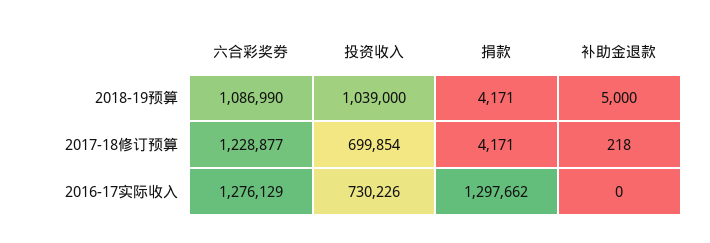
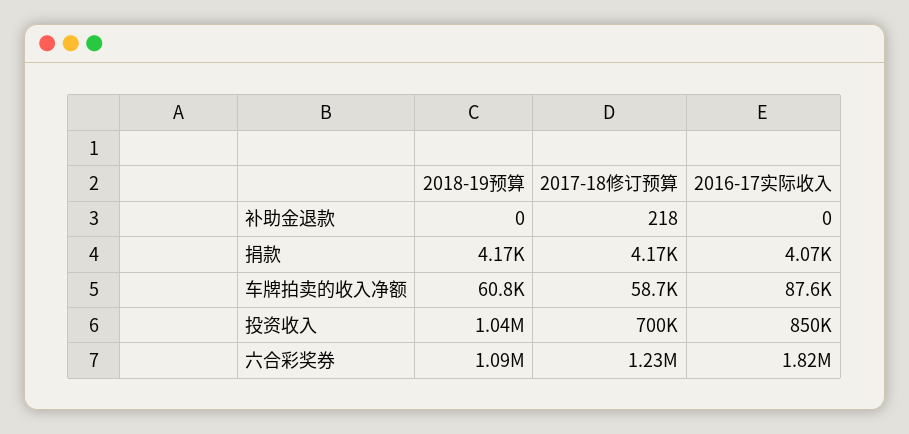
补助金退款, 2018-19预算: 5000 -> 0
六合彩奖券, 2016-17实际收入: 1276129 -> 1820000
投资收入, 2016-17实际收入: 730226 -> 850000
捐款, 2016-17实际收入: 1297662 -> 4070
车牌拍卖的收入净额, 2018-19预算: none -> 60800
车牌拍卖的收入净额, 2017-18修订预算: none -> 58700
车牌拍卖的收入净额, 2016-17实际收入: none -> 87600

